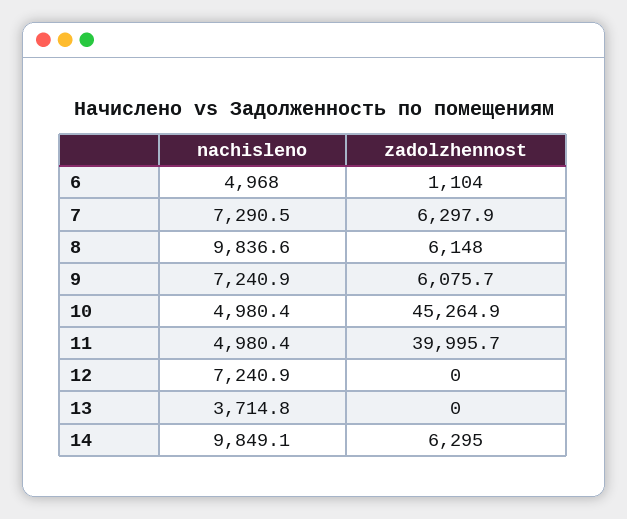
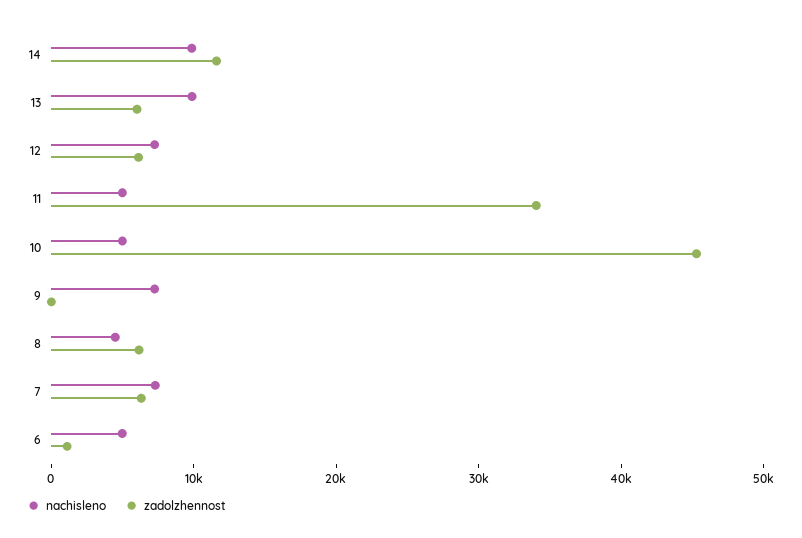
nachisleno, 8: 9836.6 -> 4000
zadolzhennost, 9: 6075.7 -> 0
zadolzhennost, 11: 39995.7 -> 34000
zadolzhennost, 12: 0 -> 6000
nachisleno, 13: 3714.8 -> 10000
zadolzhennost, 13: 0 -> 6000
zadolzhennost, 14: 6295 -> 12000

